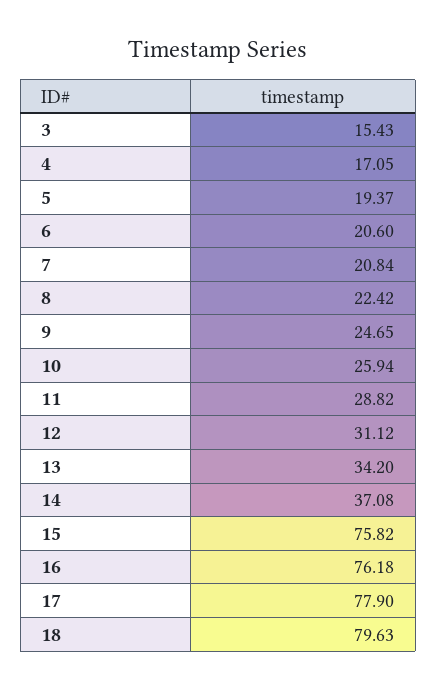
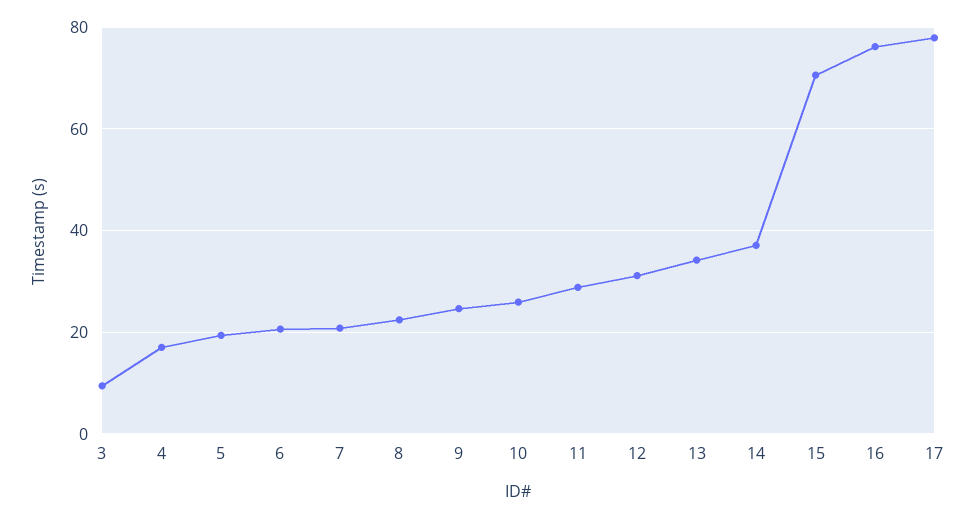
3: 15.43 -> 10
15: 75.82 -> 70
18: 79.63 -> none

